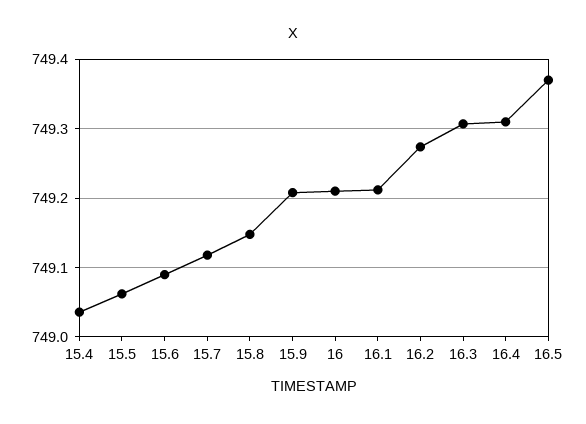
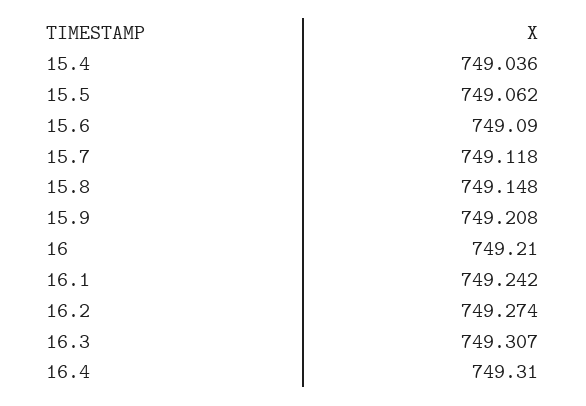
16.1: 749.21 -> 749.242
16.5: 749.37 -> none

